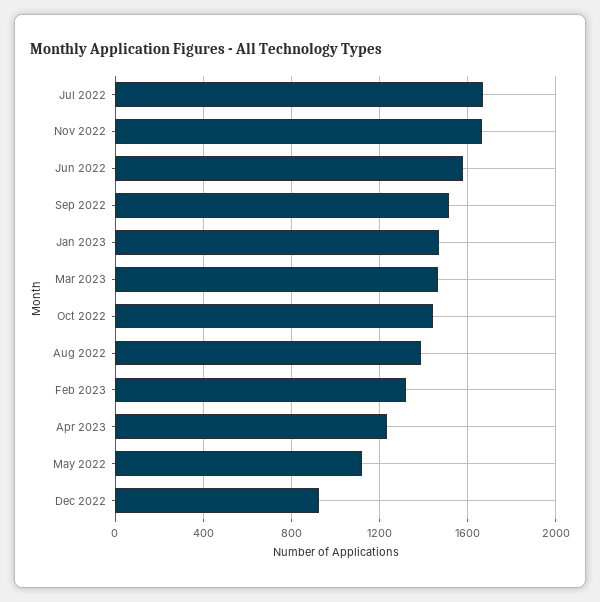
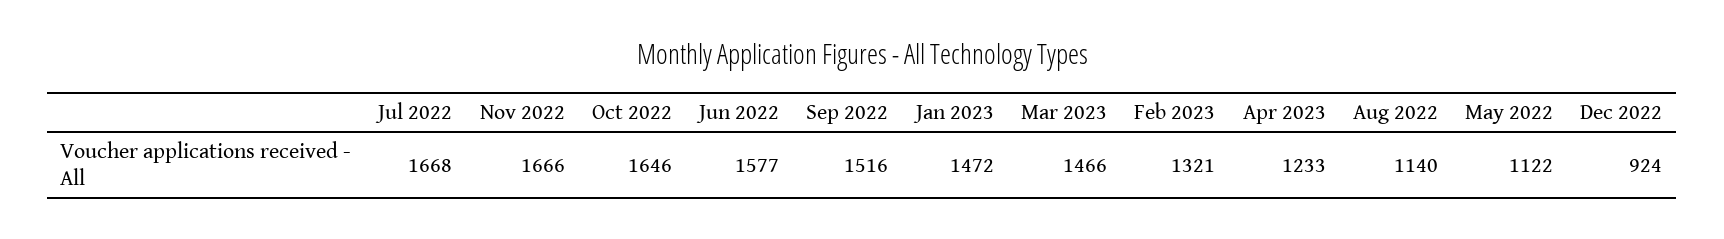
Oct 2022: 1450 -> 1646
Aug 2022: 1400 -> 1140

